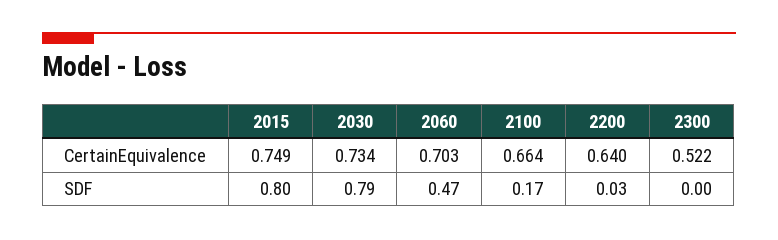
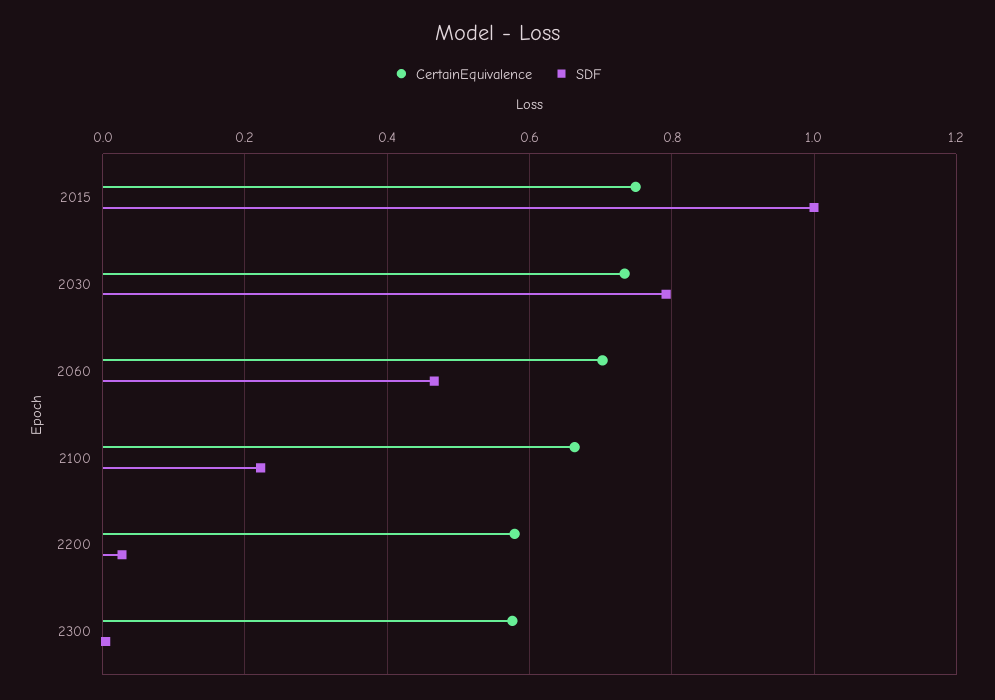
CertainEquivalence, 2200: 0.64 -> 0.58
CertainEquivalence, 2300: 0.522 -> 0.58
SDF, 2015: 0.8 -> 1
SDF, 2100: 0.17 -> 0.22

